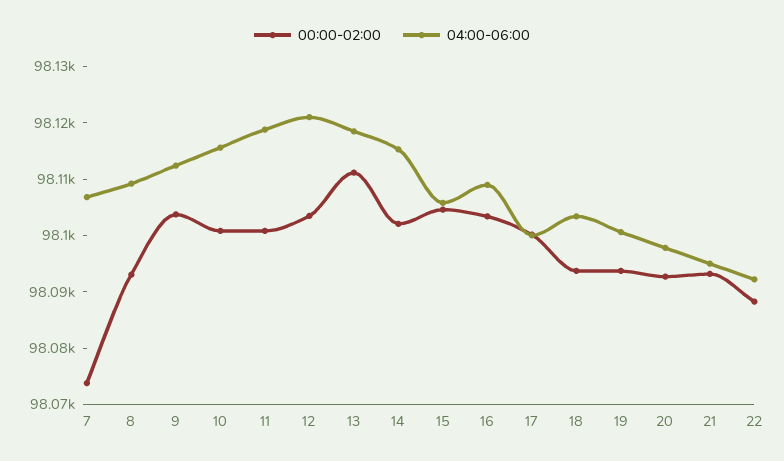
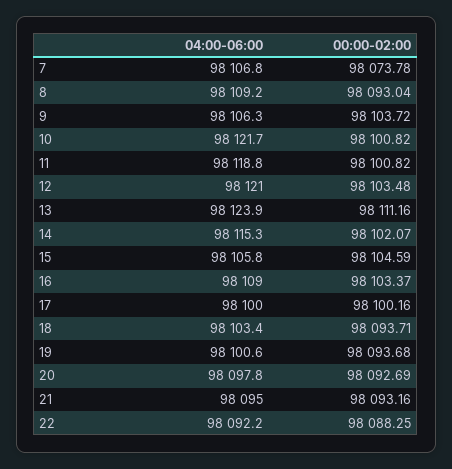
04:00-06:00, 9: 98112 -> 98106.3
04:00-06:00, 10: 98116 -> 98121.7
04:00-06:00, 13: 98118 -> 98123.9

